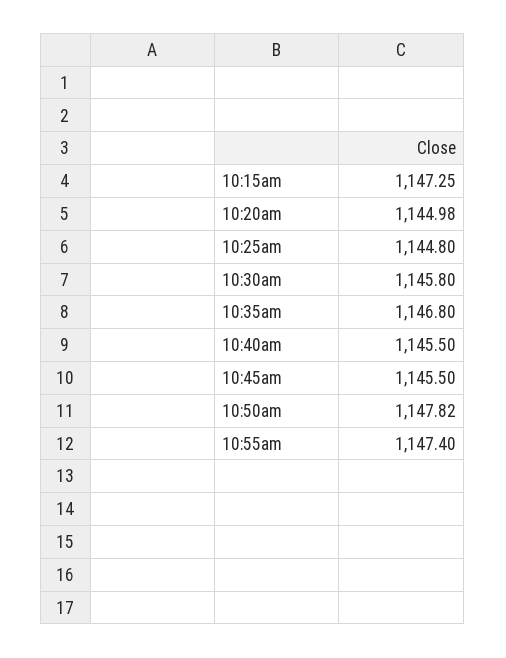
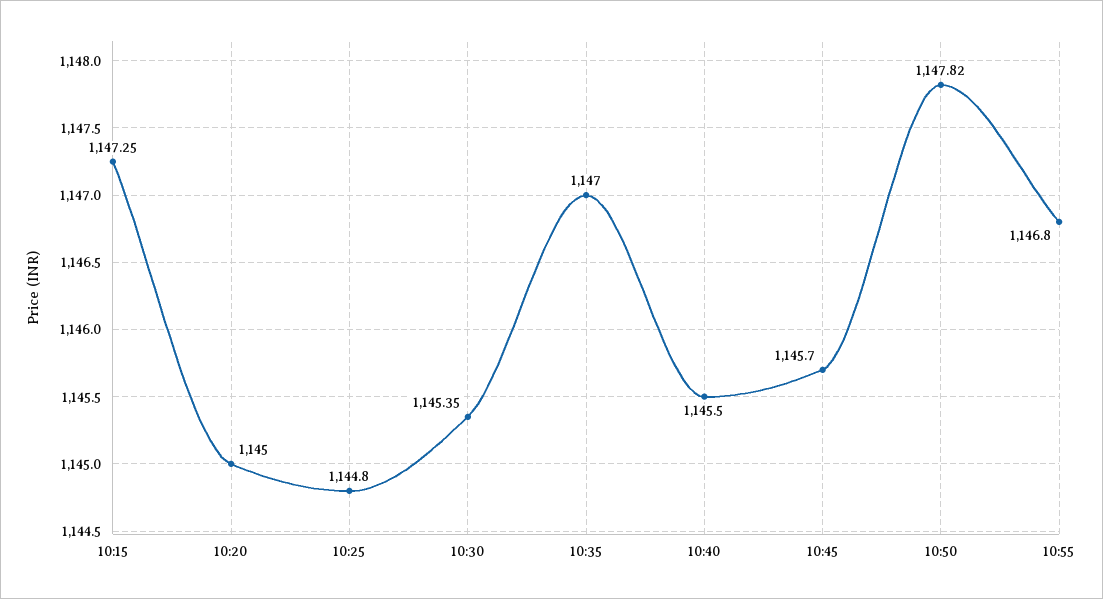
10:20am: 1144.98 -> 1145
10:30am: 1145.8 -> 1145.35
10:35am: 1146.8 -> 1147
10:45am: 1145.5 -> 1145.7
10:55am: 1147.4 -> 1146.8

